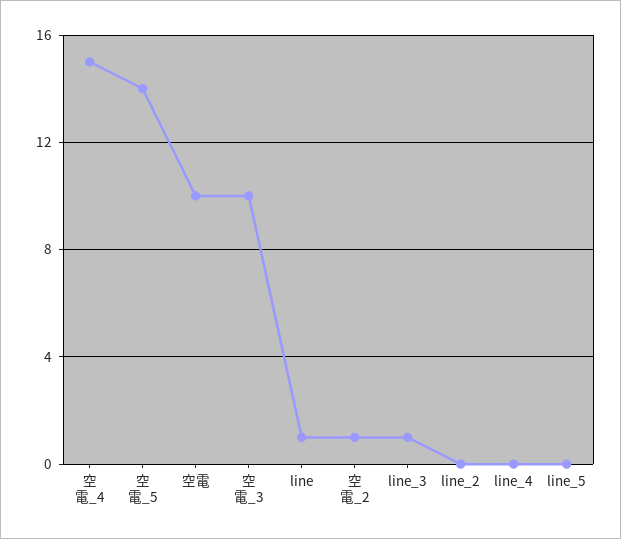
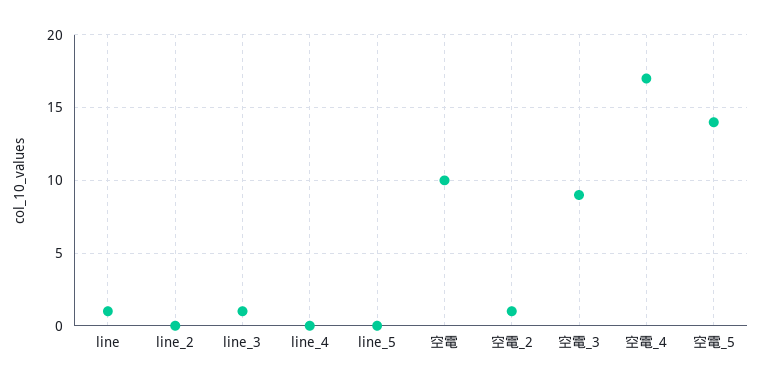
空電_4: 15 -> 17
空電_3: 10 -> 9

